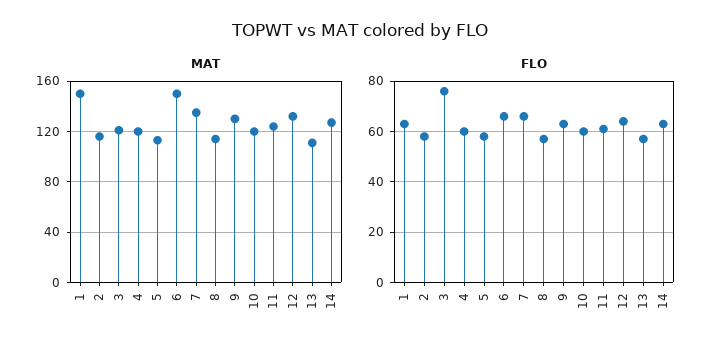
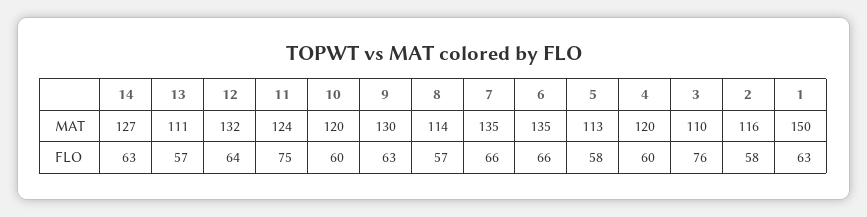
MAT, 3: 120 -> 110
MAT, 6: 150 -> 135
FLO, 11: 60 -> 75

